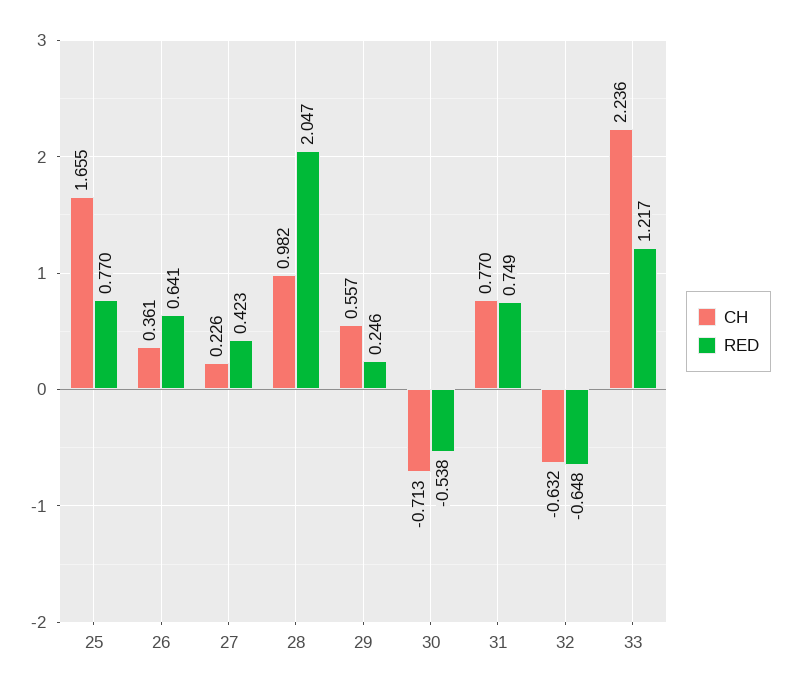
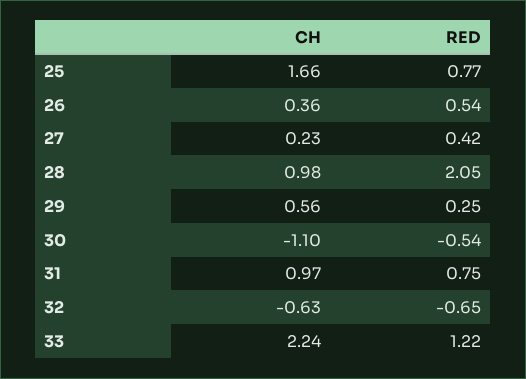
RED, 26: 0.641 -> 0.54
CH, 30: -0.713 -> -1.1
CH, 31: 0.77 -> 0.97

